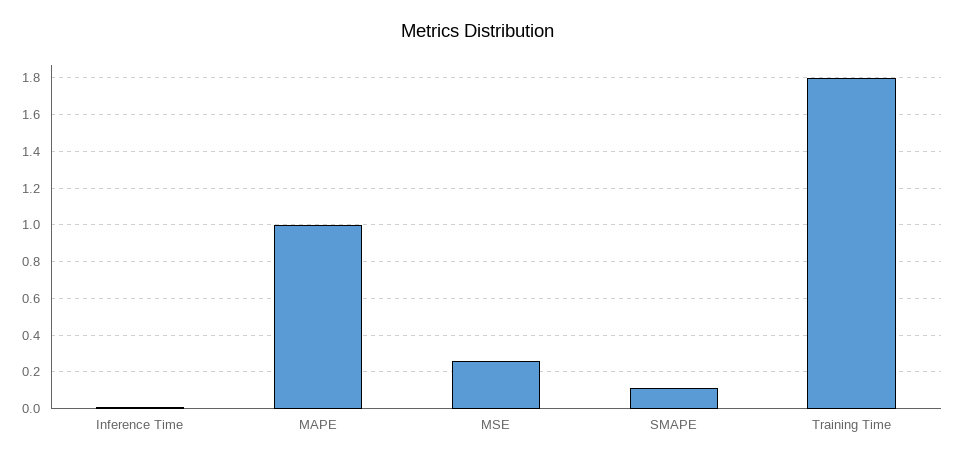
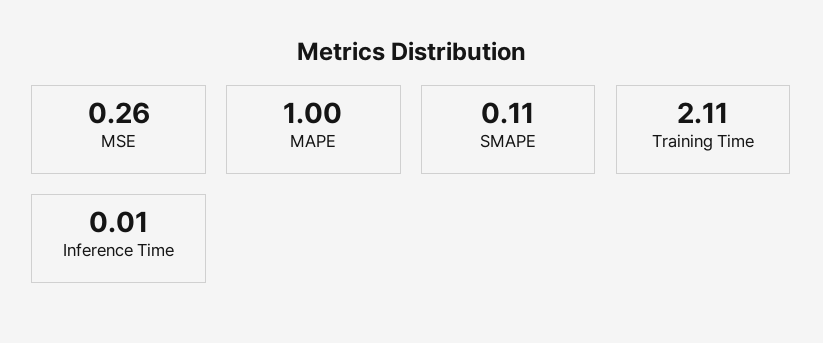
Training Time: 1.8 -> 2.11

